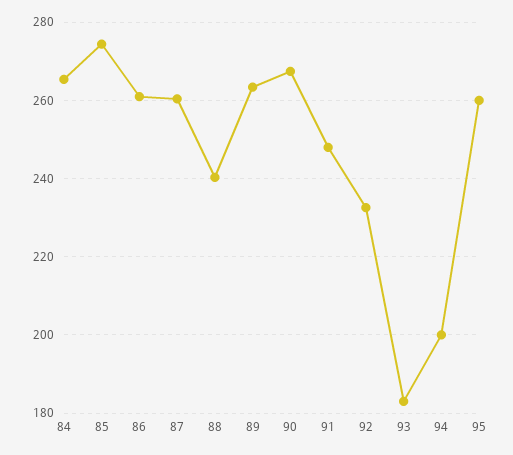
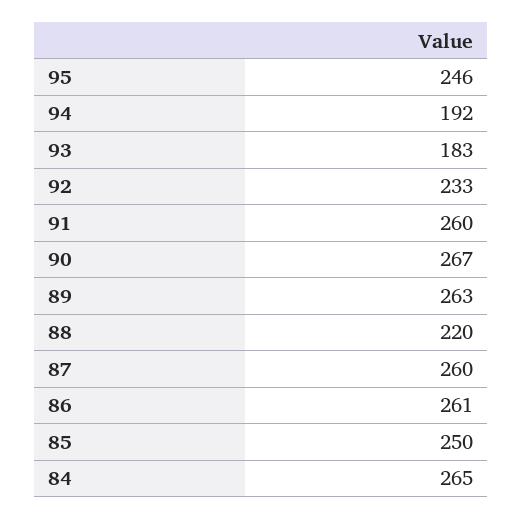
85: 274 -> 250
88: 240 -> 220
91: 248 -> 260
94: 200 -> 192
95: 260 -> 246

